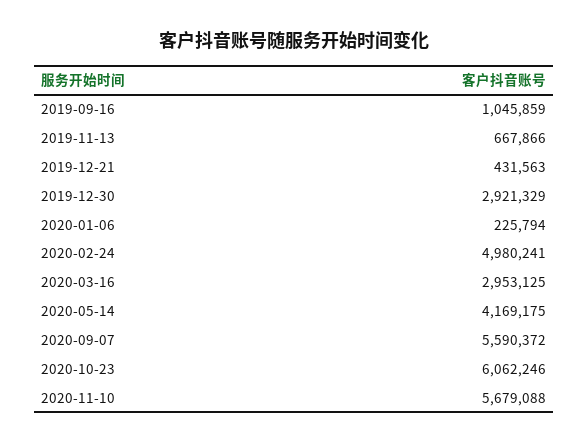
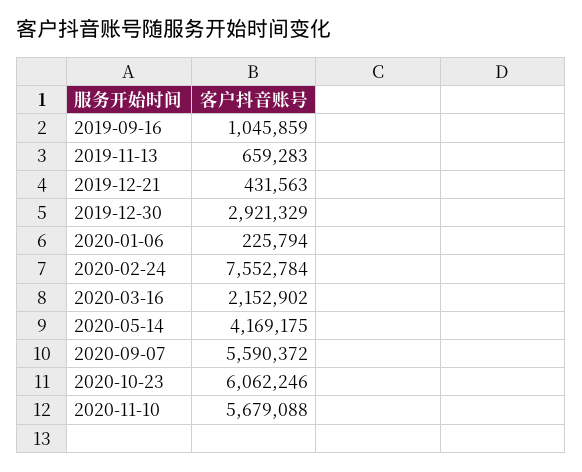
2019-11-13: 667866 -> 659283
2020-02-24: 4980241 -> 7552784
2020-03-16: 2953125 -> 2152902

